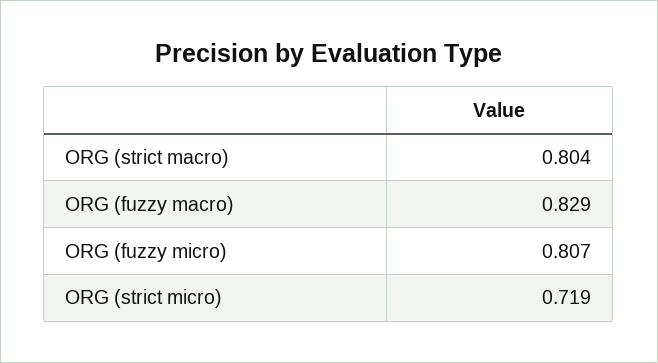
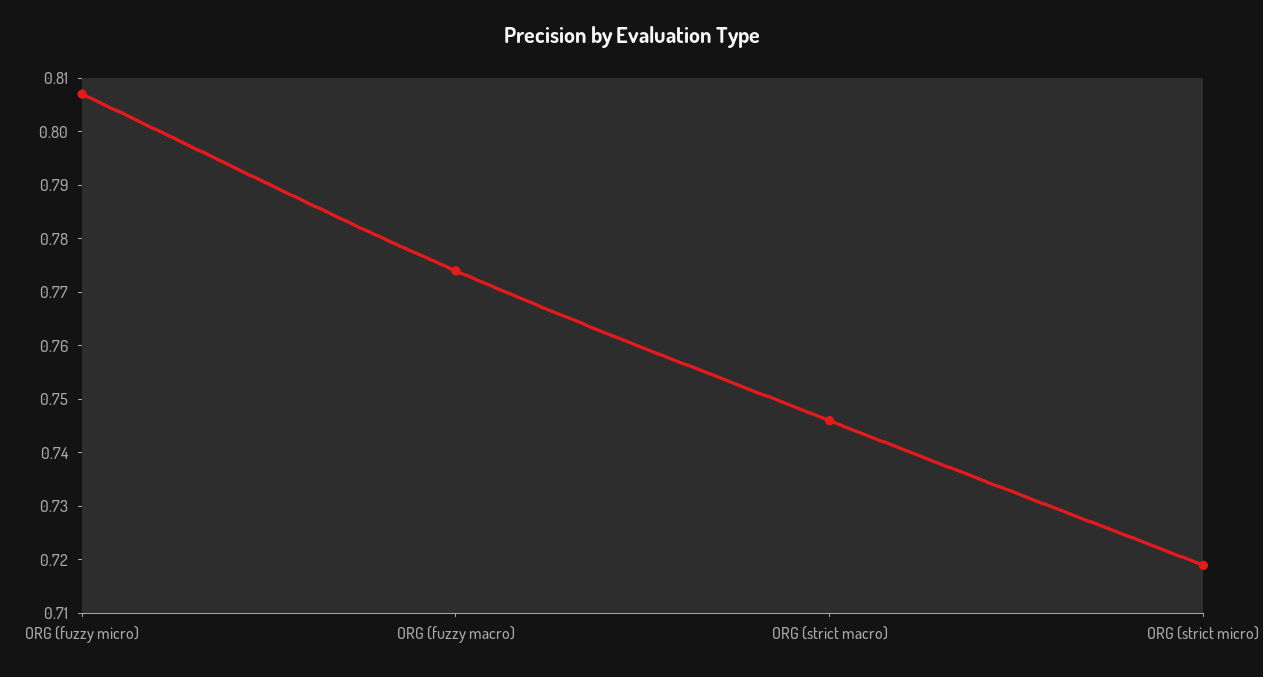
ORG (strict macro): 0.804 -> 0.745
ORG (fuzzy macro): 0.829 -> 0.775

